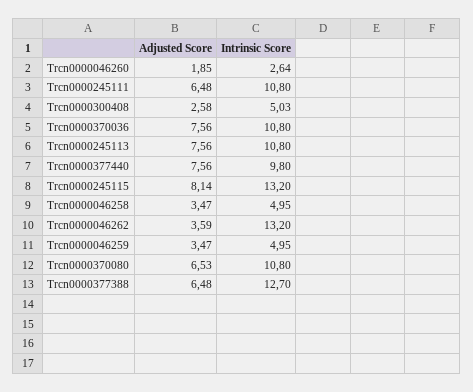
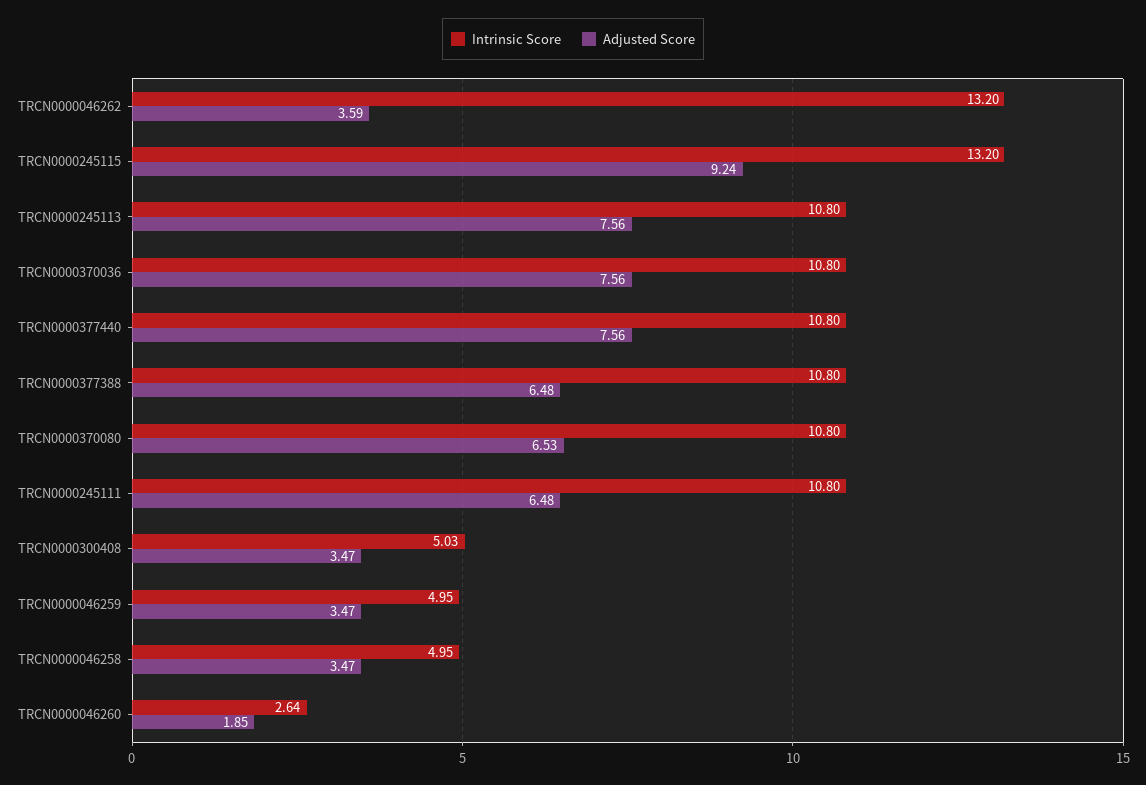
Adjusted Score, Trcn0000300408: 2.58 -> 3.47
Intrinsic Score, Trcn0000377440: 9.8 -> 10.8
Adjusted Score, Trcn0000245115: 8.14 -> 9.24
Intrinsic Score, Trcn0000377388: 12.7 -> 10.8

